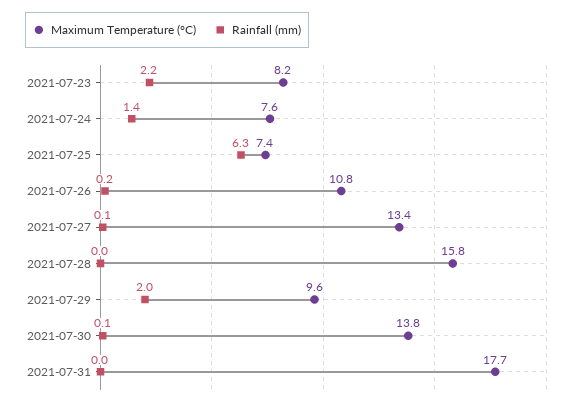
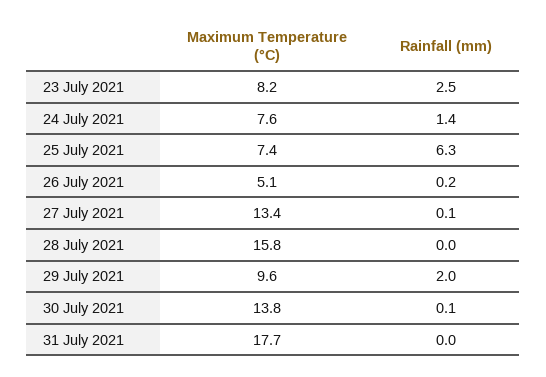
Rainfall (mm), 2021-07-23: 2.2 -> 2.5
Maximum Temperature (°C), 2021-07-26: 10.8 -> 5.1

